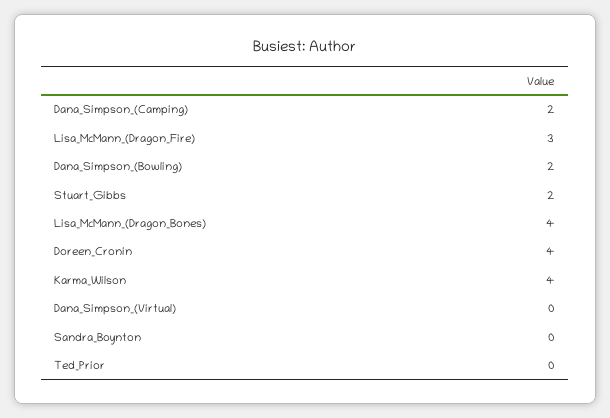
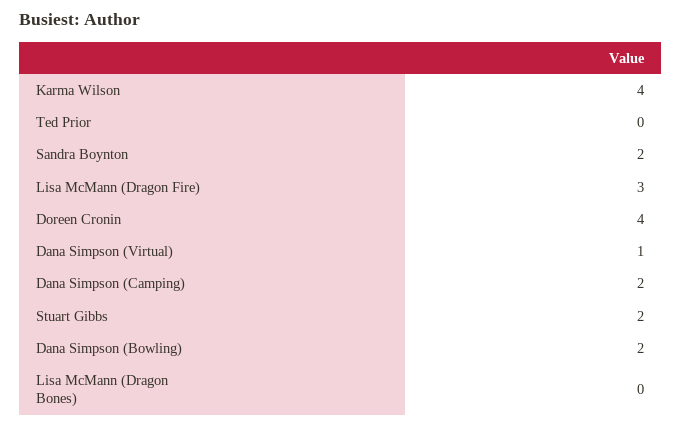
Lisa_McMann_(Dragon_Bones): 4 -> 0
Dana_Simpson_(Virtual): 0 -> 1
Sandra_Boynton: 0 -> 2

